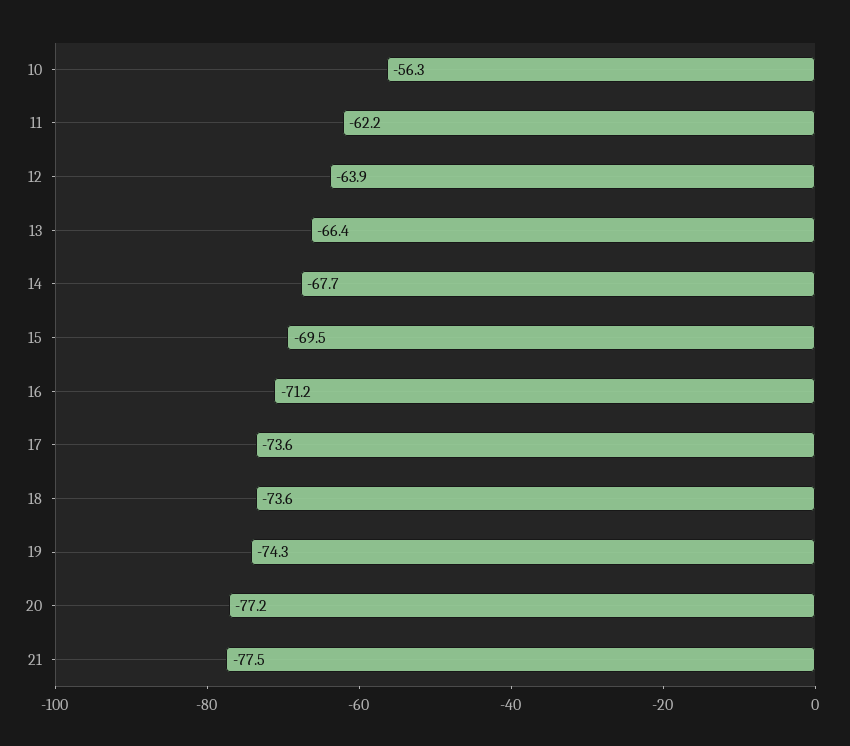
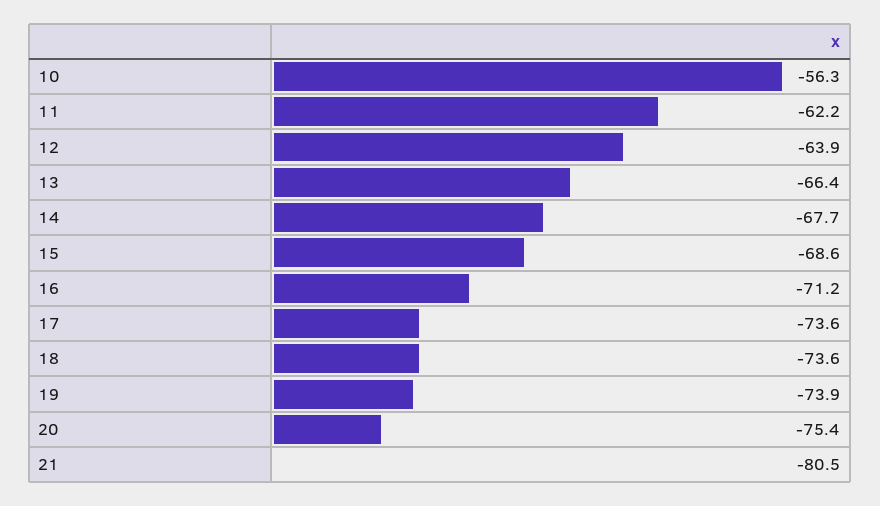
15: -69.5 -> -68.6
19: -74.3 -> -73.9
20: -77.2 -> -75.4
21: -77.5 -> -80.5

